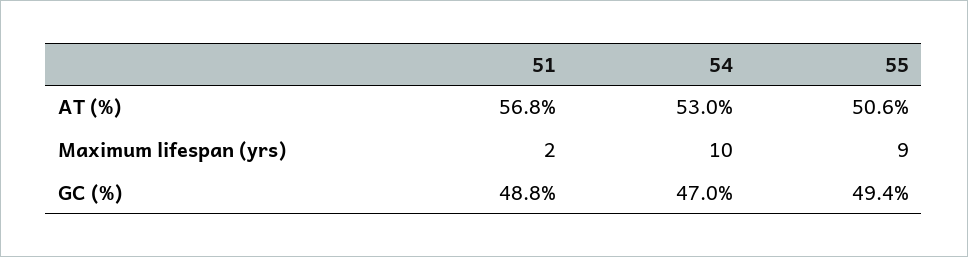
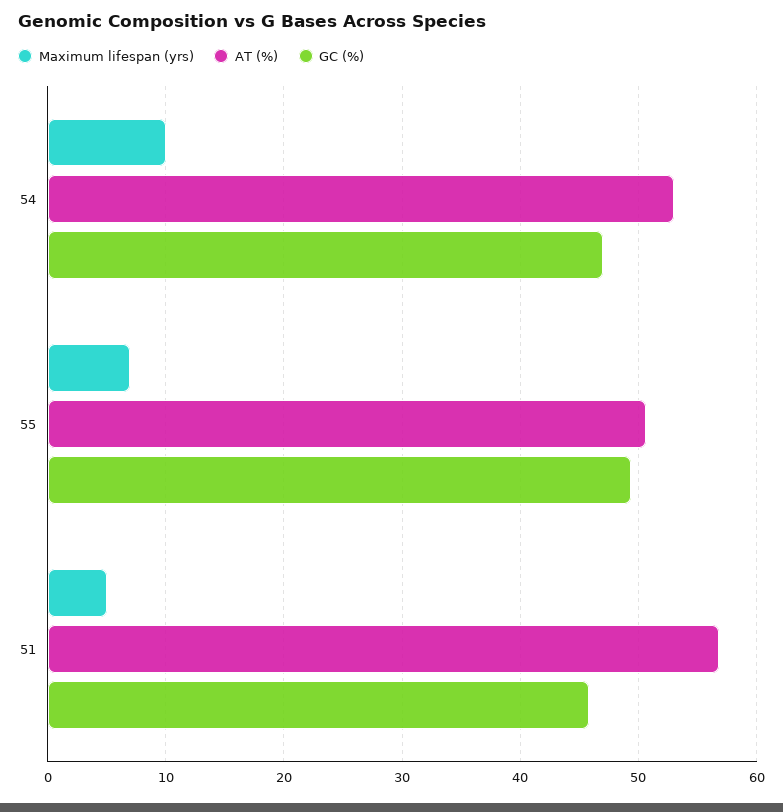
Maximum lifespan (yrs), 51: 2 -> 5
Maximum lifespan (yrs), 55: 9 -> 7
GC (%), 51: 48.8 -> 46

